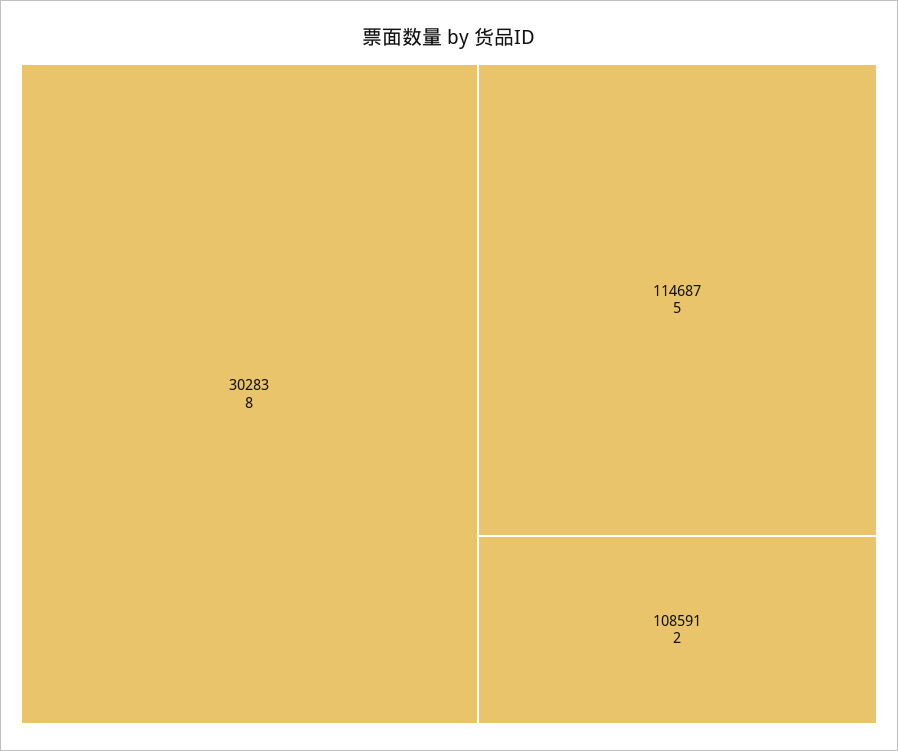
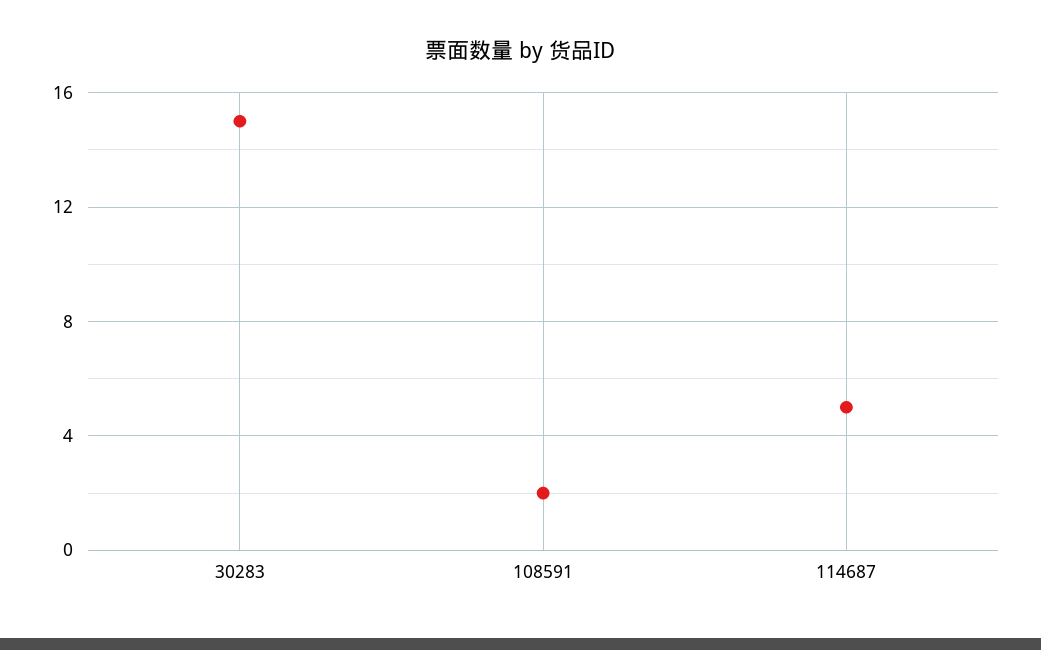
30283: 8 -> 15

